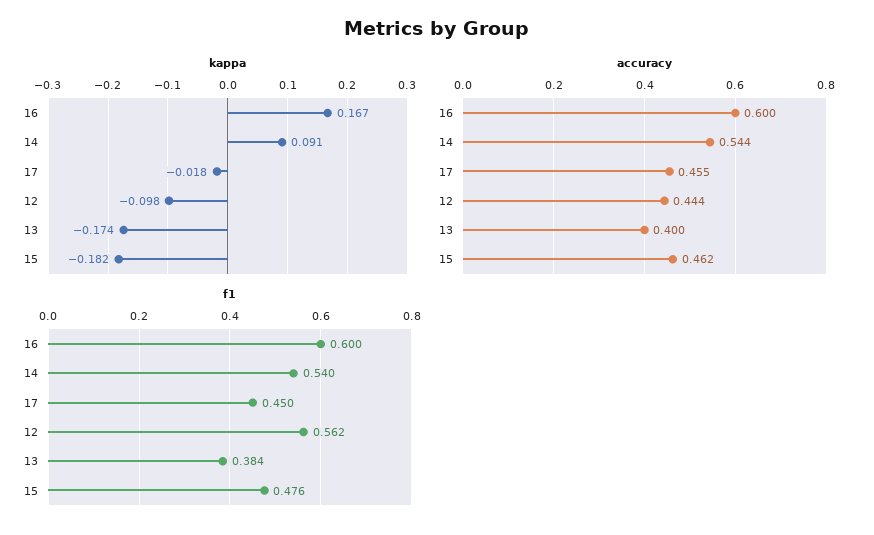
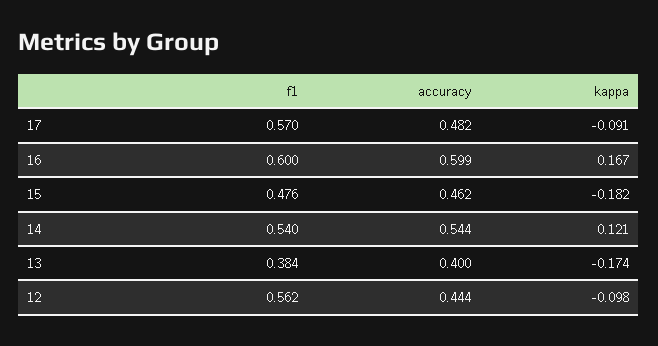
kappa, 14: 0.091 -> 0.121
kappa, 17: -0.018 -> -0.091
accuracy, 16: 0.6 -> 0.599
accuracy, 17: 0.455 -> 0.482
f1, 17: 0.45 -> 0.57

